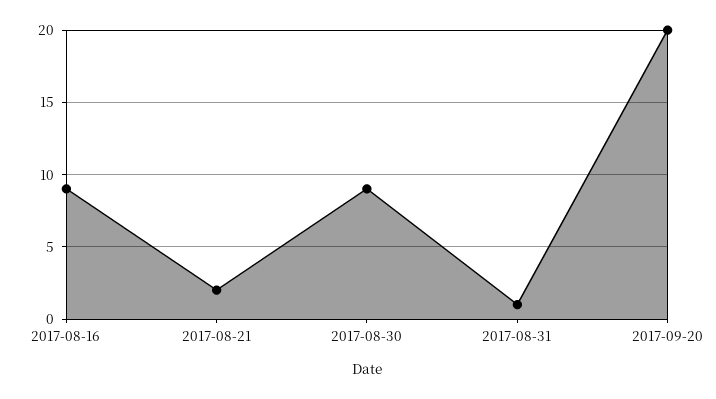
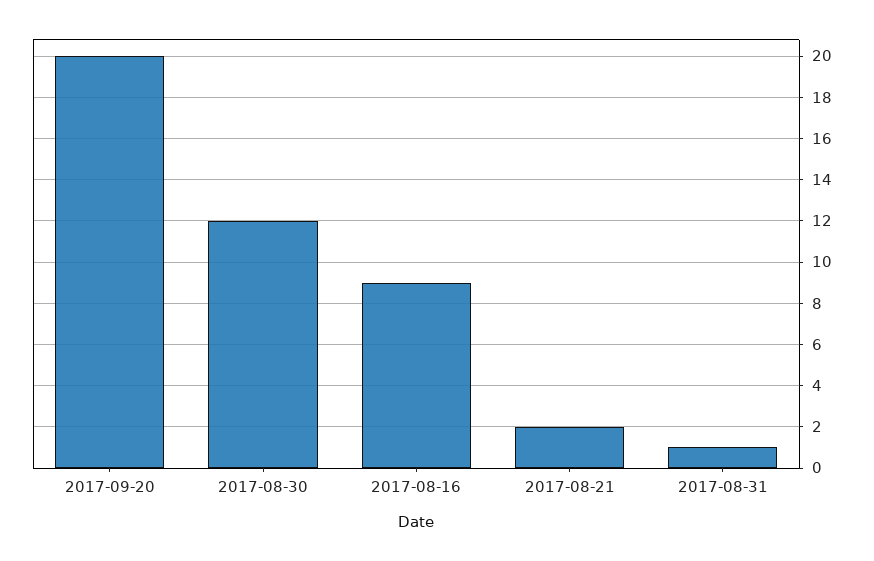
2017-08-30: 9 -> 12

